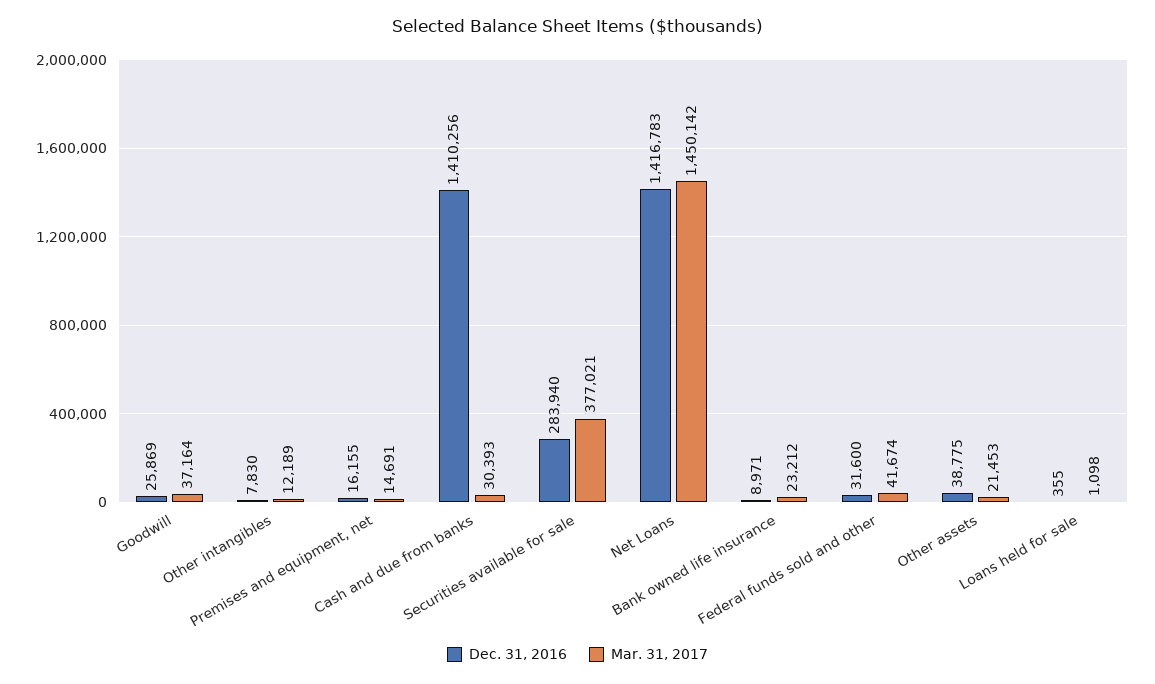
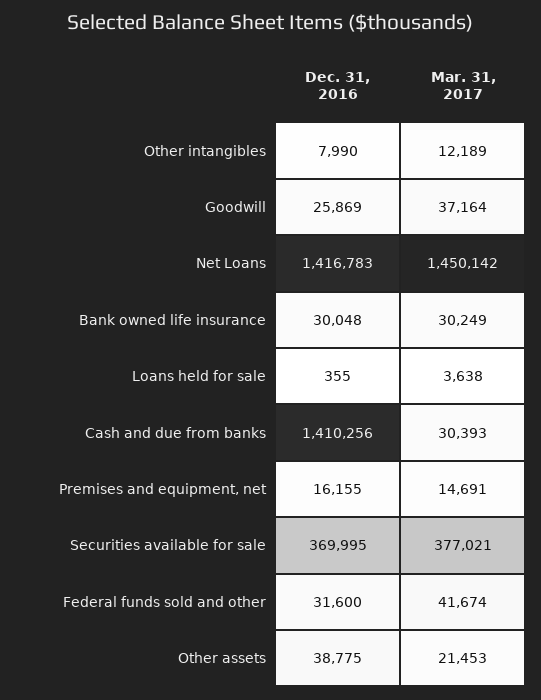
Dec. 31, 2016, Other intangibles: 7830 -> 7990
Dec. 31, 2016, Securities available for sale: 283940 -> 369995
Dec. 31, 2016, Bank owned life insurance: 8971 -> 30048
Mar. 31, 2017, Bank owned life insurance: 23212 -> 30249
Mar. 31, 2017, Loans held for sale: 1098 -> 3638

